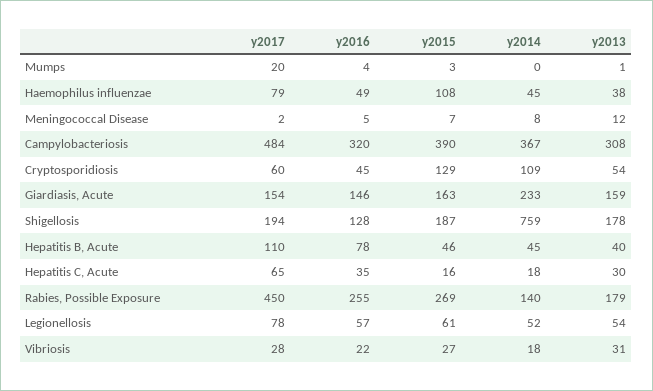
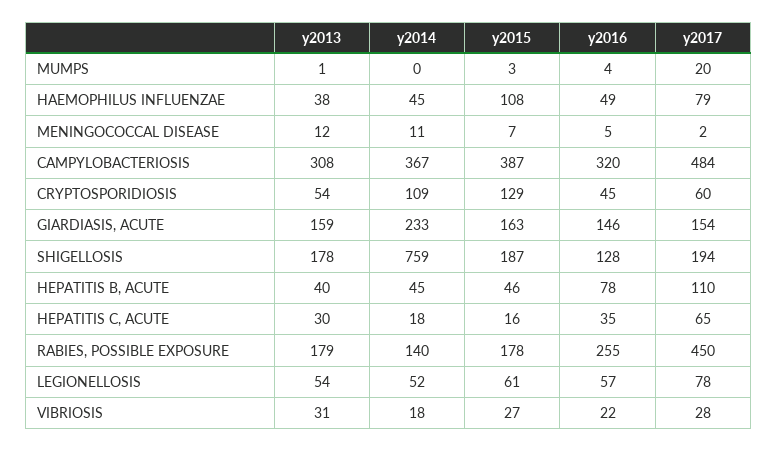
y2014, Meningococcal Disease: 8 -> 11
y2015, Campylobacteriosis: 390 -> 387
y2015, Rabies, Possible Exposure: 269 -> 178

